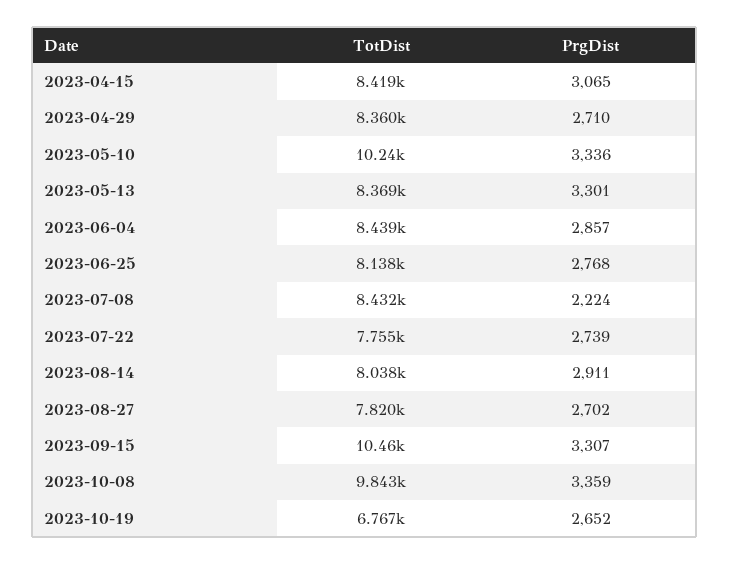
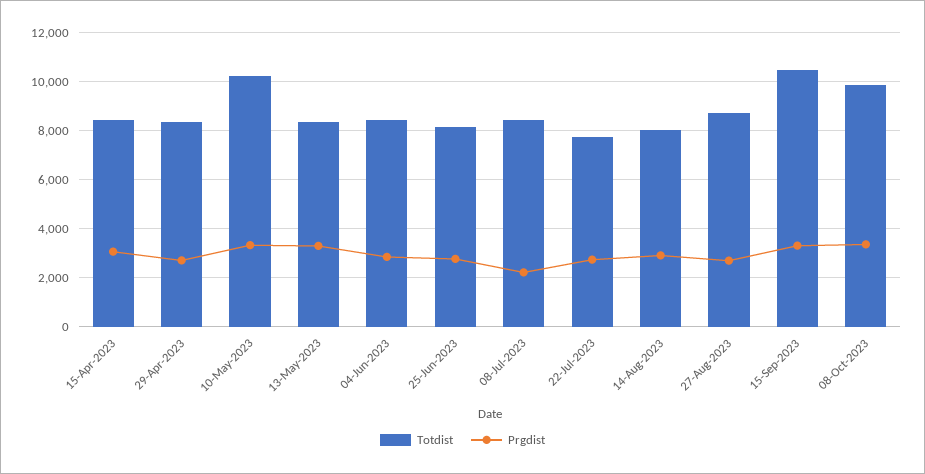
TotDist, 2023-08-27: 7820 -> 8750
TotDist, 2023-10-19: 6767 -> none
PrgDist, 2023-10-19: 2652 -> none

